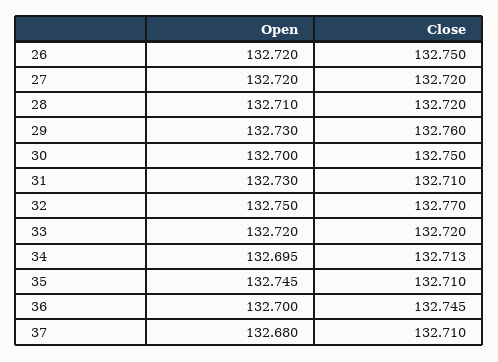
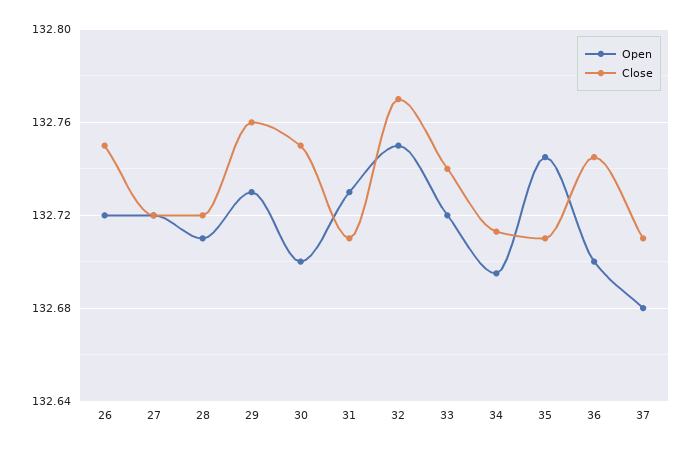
Close, 33: 132.72 -> 132.74

